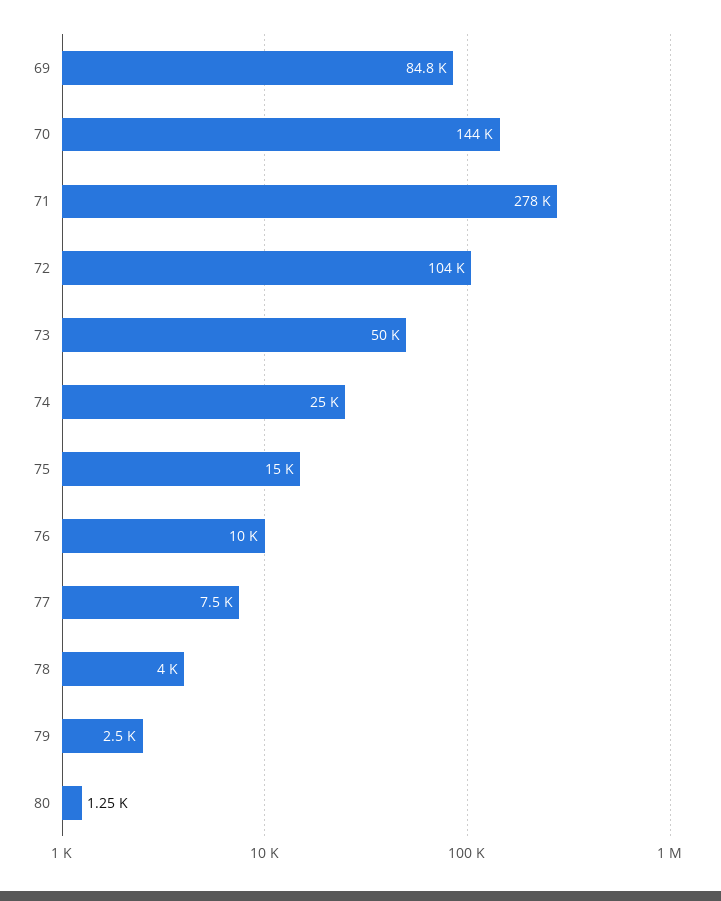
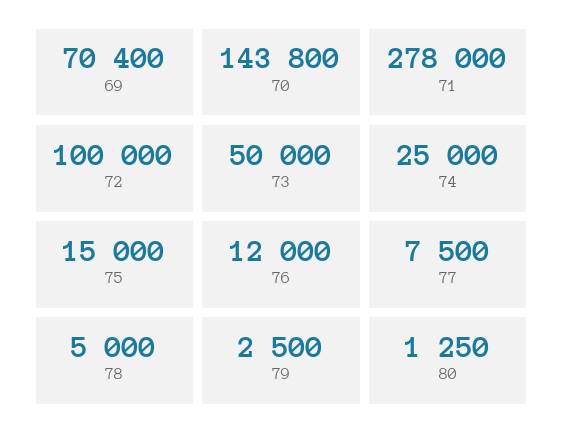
69: 84800 -> 70400
72: 104000 -> 100000
76: 10000 -> 12000
78: 4000 -> 5000

